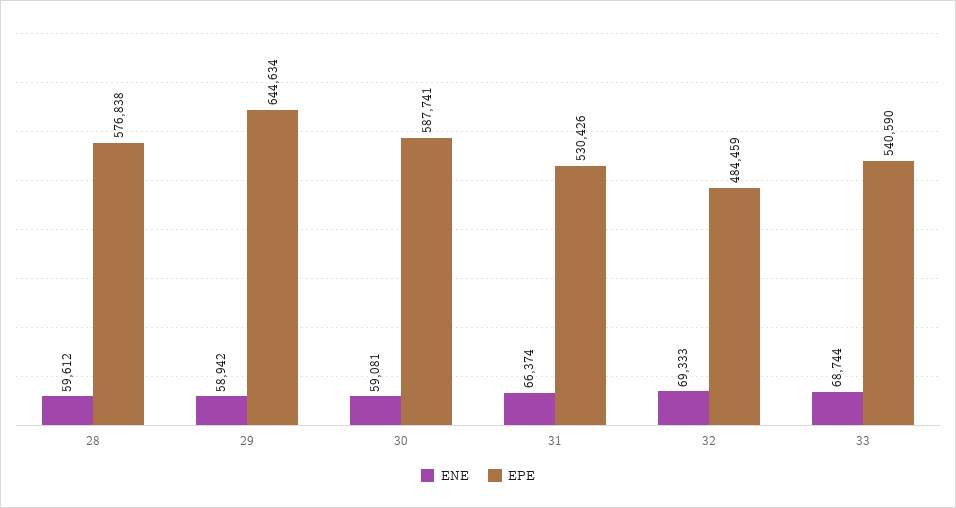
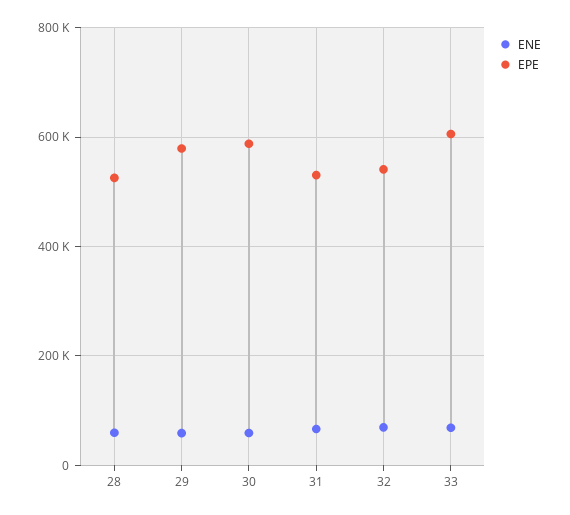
EPE, 28: 576838 -> 520000
EPE, 29: 644634 -> 580000
EPE, 32: 484459 -> 540000
EPE, 33: 540590 -> 600000

